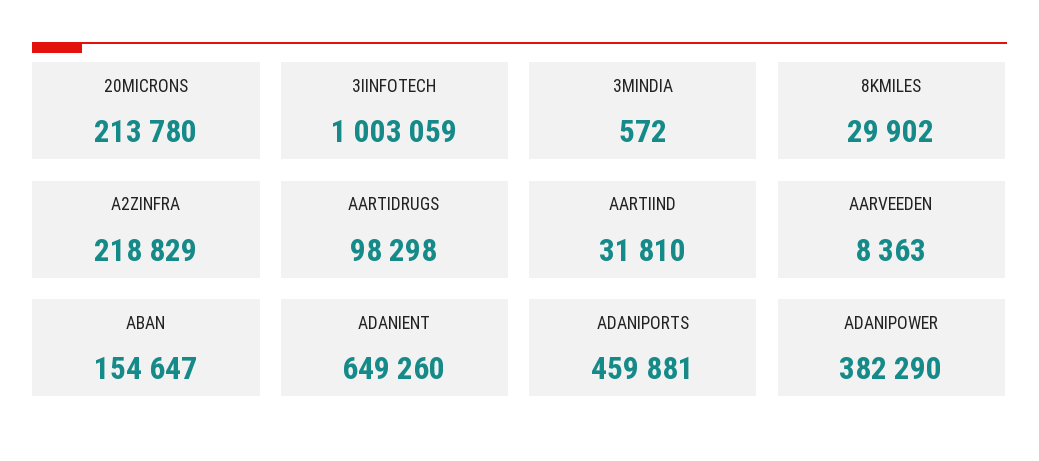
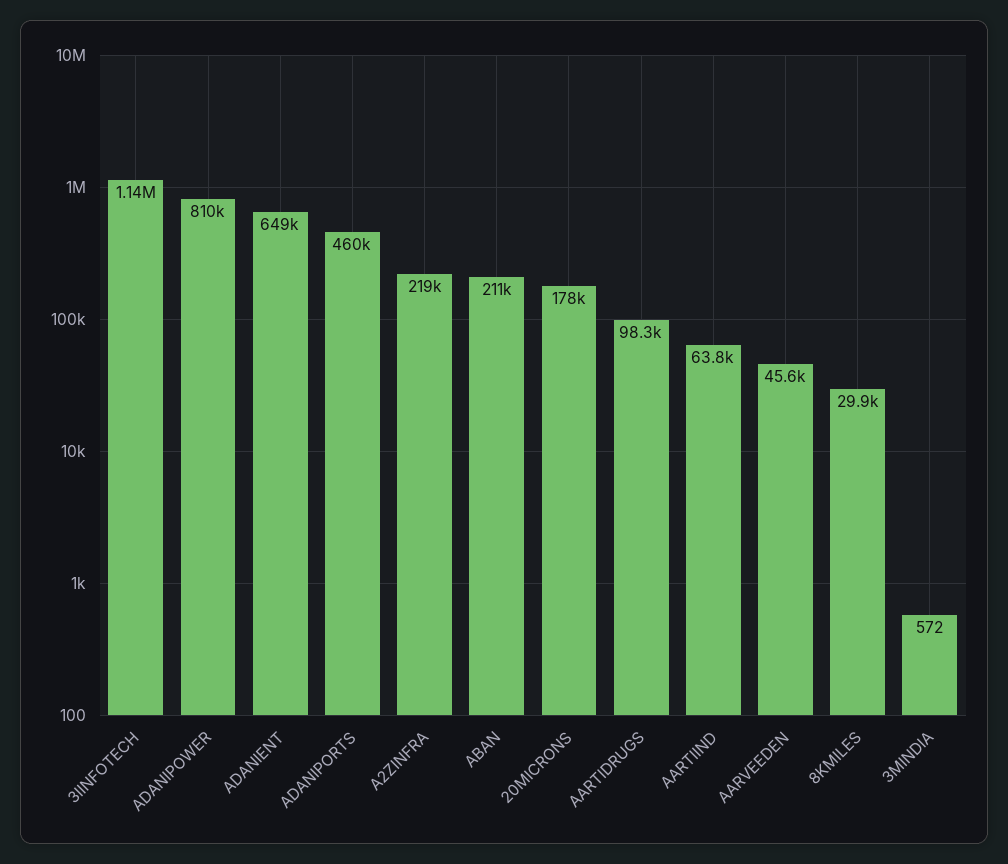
20MICRONS: 213780 -> 178000
3IINFOTECH: 1003059 -> 1140000
AARTIIND: 31810 -> 63800
AARVEEDEN: 8363 -> 45600
ABAN: 154647 -> 211000
ADANIPOWER: 382290 -> 810000

